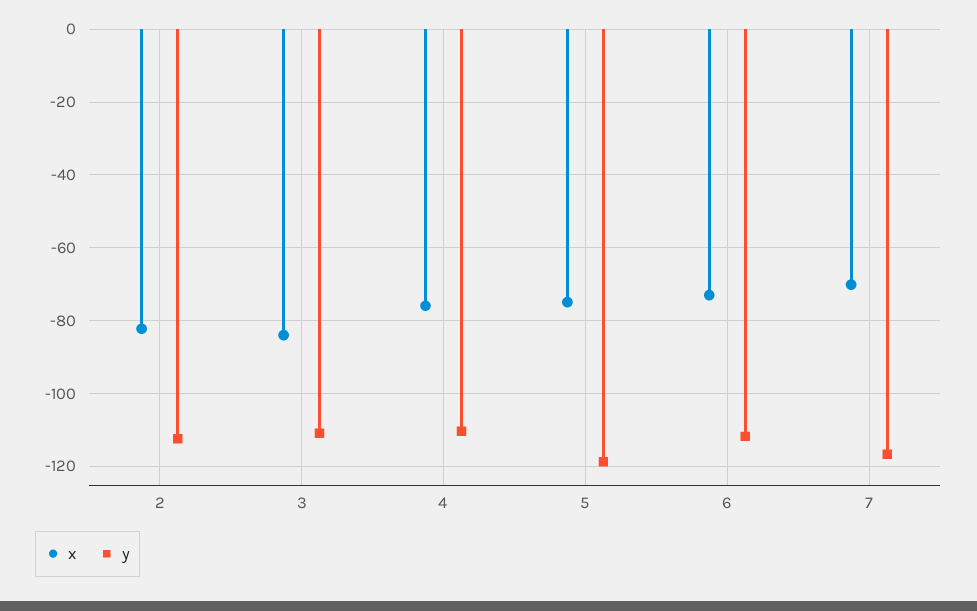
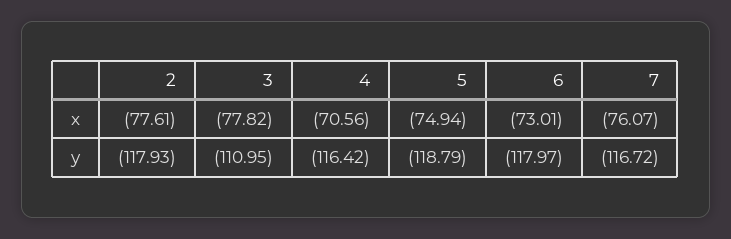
x, 2: -82 -> -77.61
y, 2: -112 -> -117.93
x, 3: -84 -> -77.82
x, 4: -76 -> -70.56
y, 4: -110 -> -116.42
y, 6: -112 -> -117.97
x, 7: -70 -> -76.07

